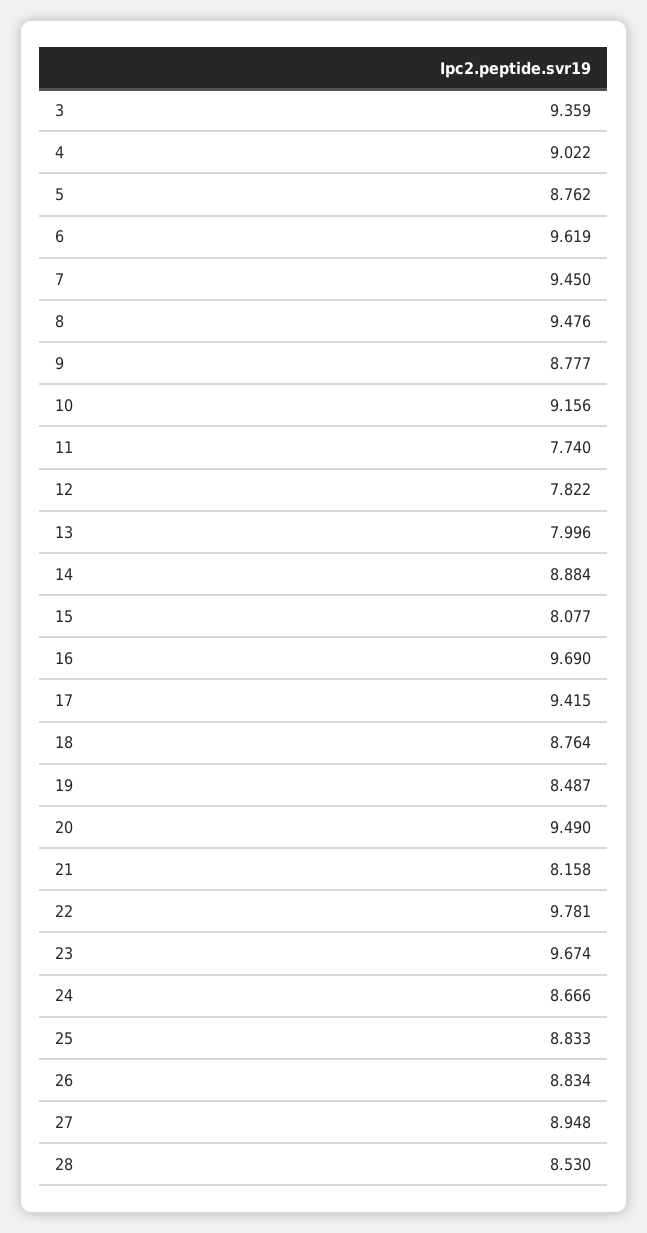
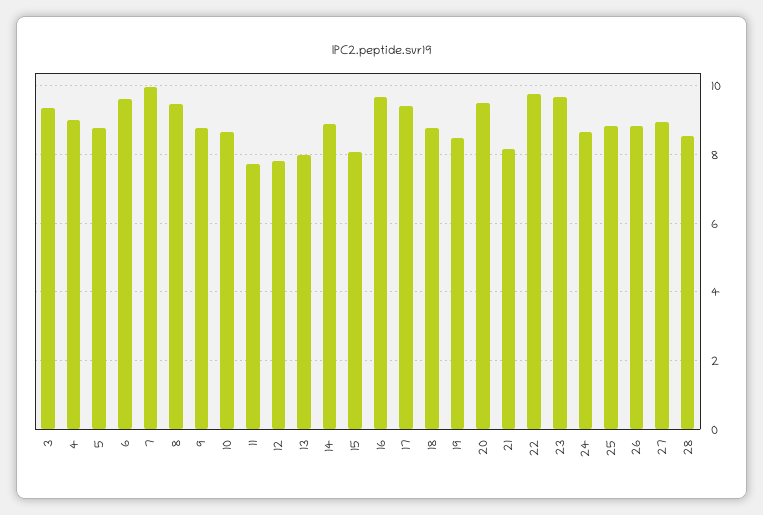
7: 9.45 -> 10
10: 9.156 -> 8.6

